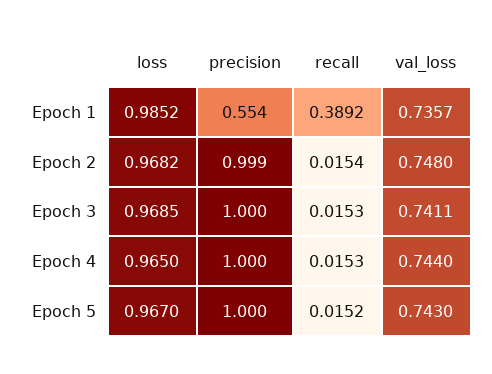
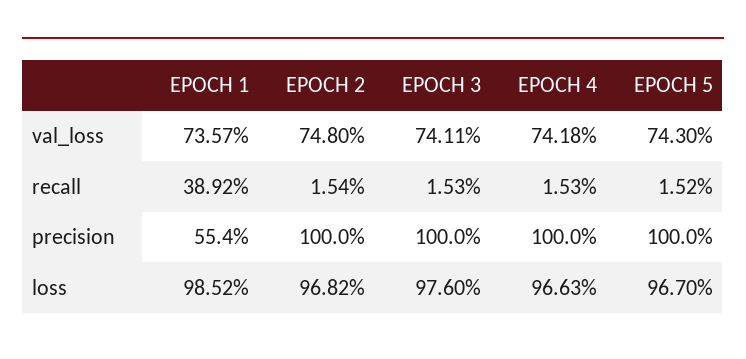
precision, Epoch 2: 0.999 -> 1
loss, Epoch 3: 0.9685 -> 0.976
loss, Epoch 4: 0.965 -> 0.9663
val_loss, Epoch 4: 0.744 -> 0.7418

